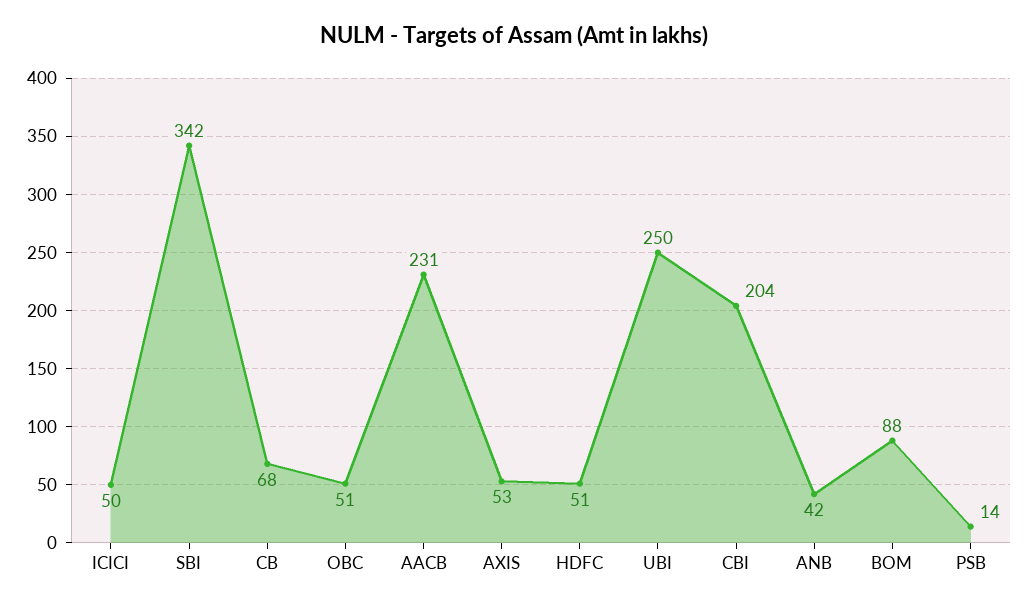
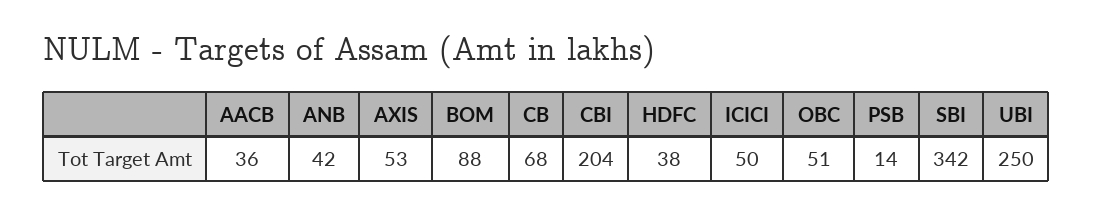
AACB: 231 -> 36
HDFC: 51 -> 38

